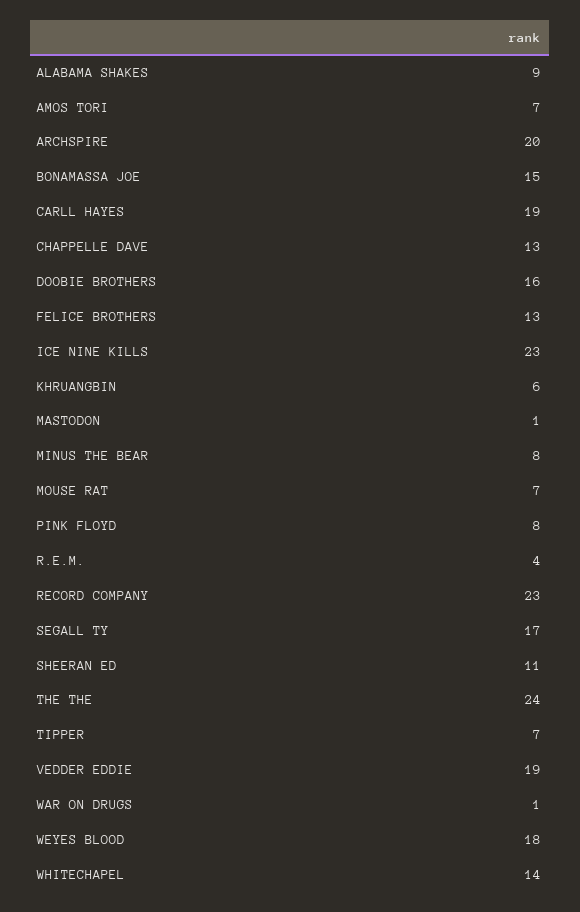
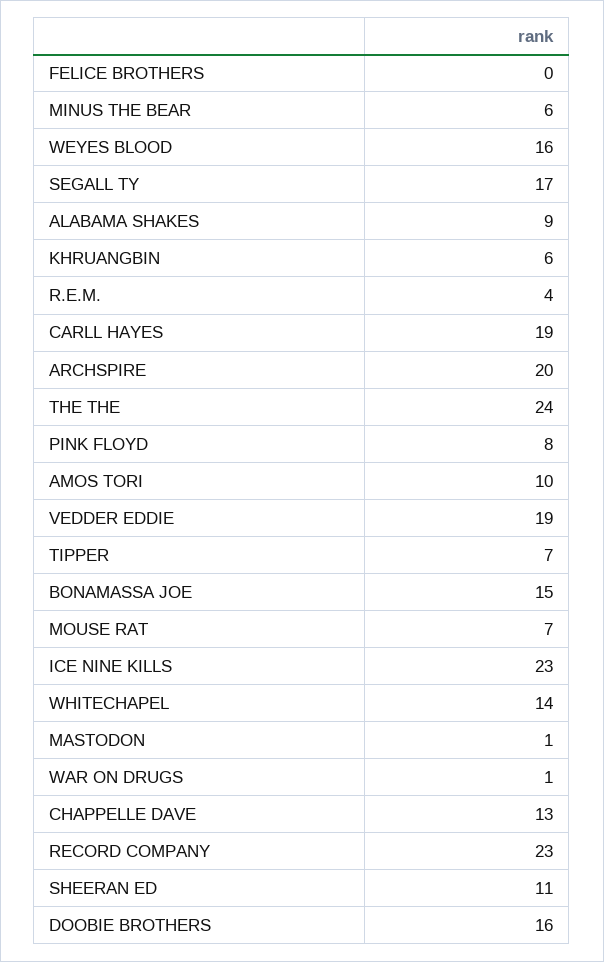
AMOS TORI: 7 -> 10
FELICE BROTHERS: 13 -> 0
MINUS THE BEAR: 8 -> 6
WEYES BLOOD: 18 -> 16

